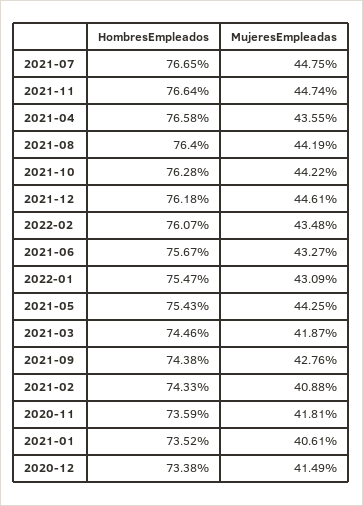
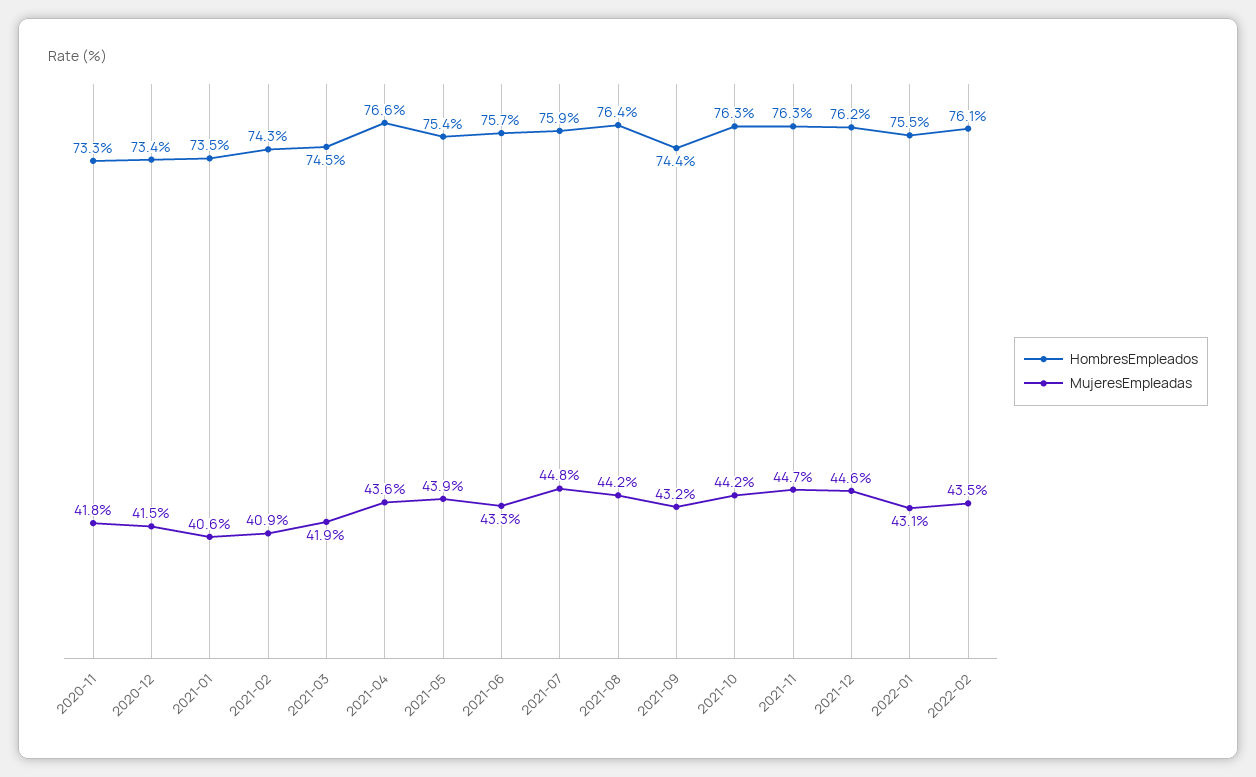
HombresEmpleados, 2021-07: 76.65 -> 75.9
HombresEmpleados, 2021-11: 76.64 -> 76.3
MujeresEmpleadas, 2021-05: 44.25 -> 43.9
MujeresEmpleadas, 2021-09: 42.76 -> 43.2
HombresEmpleados, 2020-11: 73.59 -> 73.3

